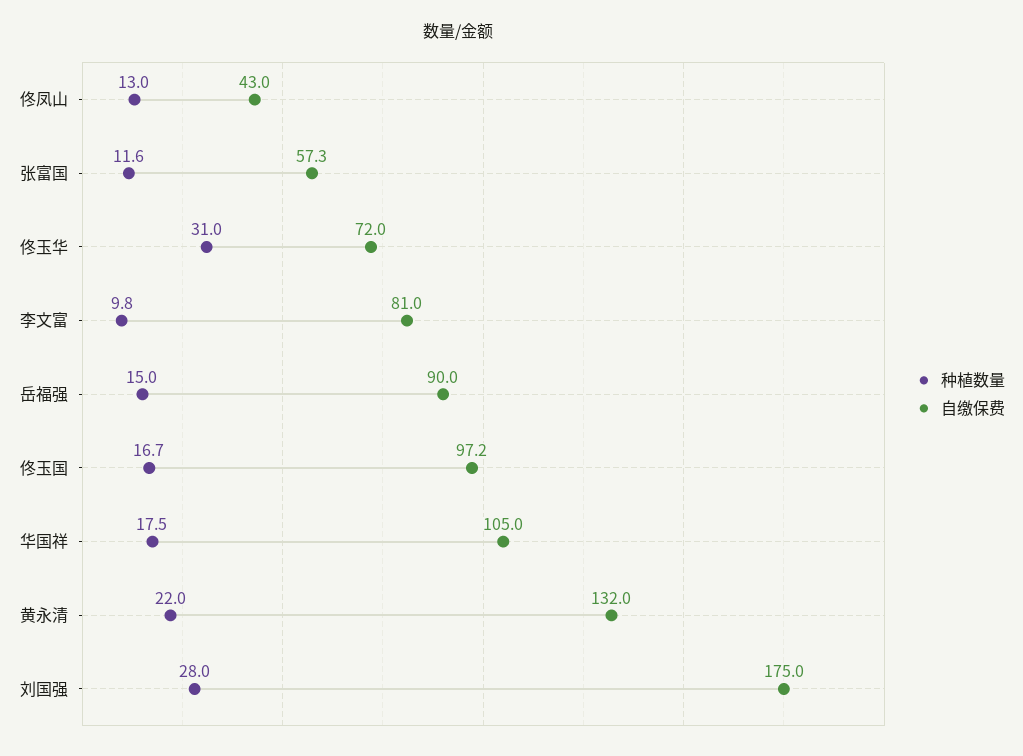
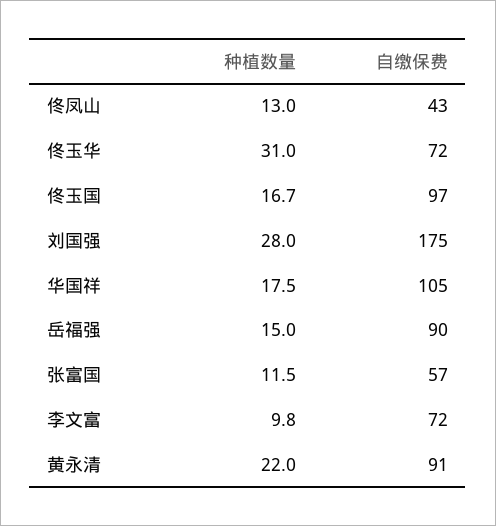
种植数量, 张富国: 11.6 -> 11.5
自缴保费, 李文富: 81 -> 72
自缴保费, 黄永清: 132 -> 91

